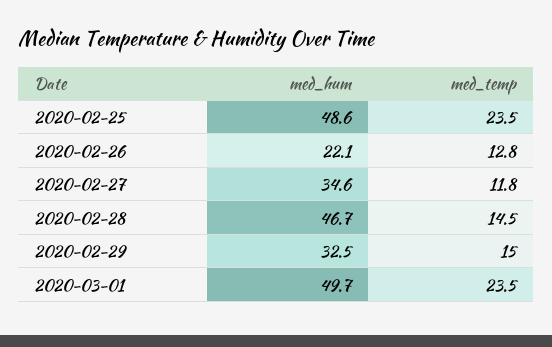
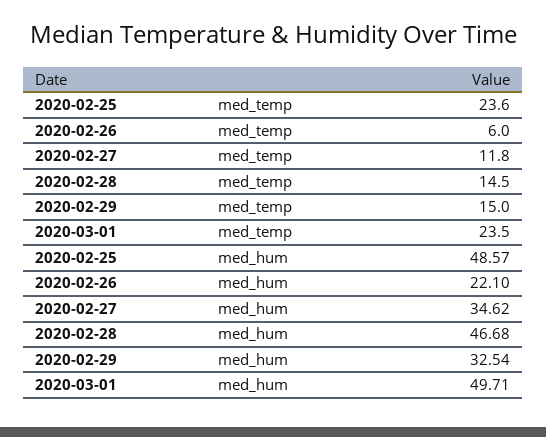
med_temp, 2020-02-25: 23.5 -> 23.6
med_temp, 2020-02-26: 12.8 -> 6

